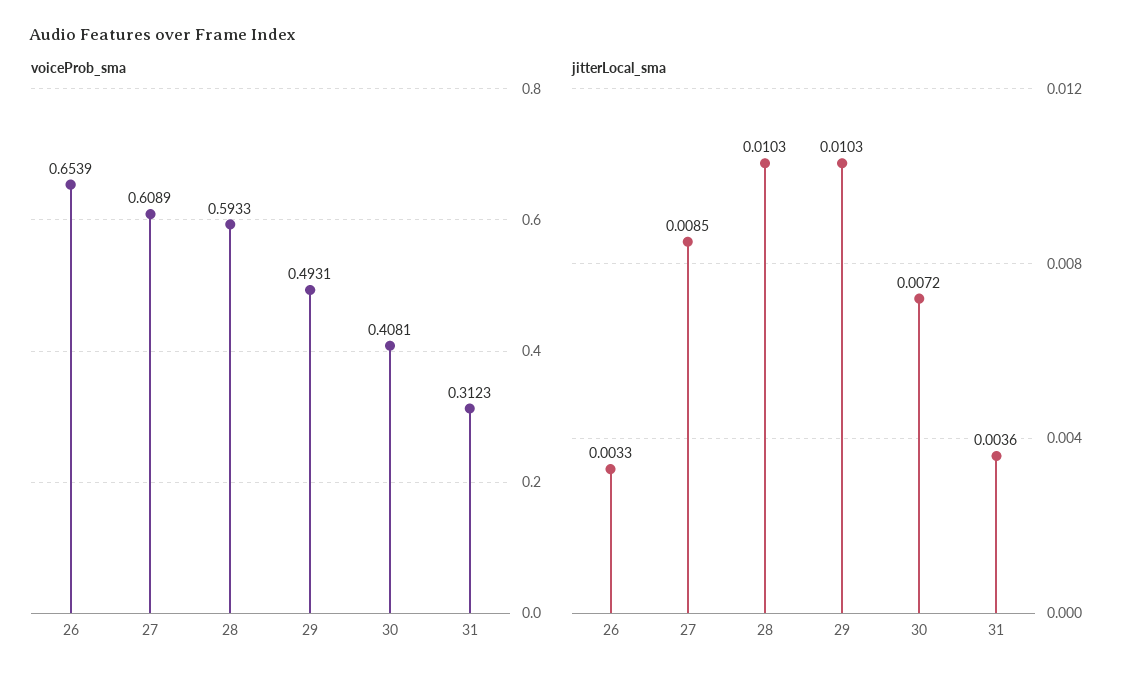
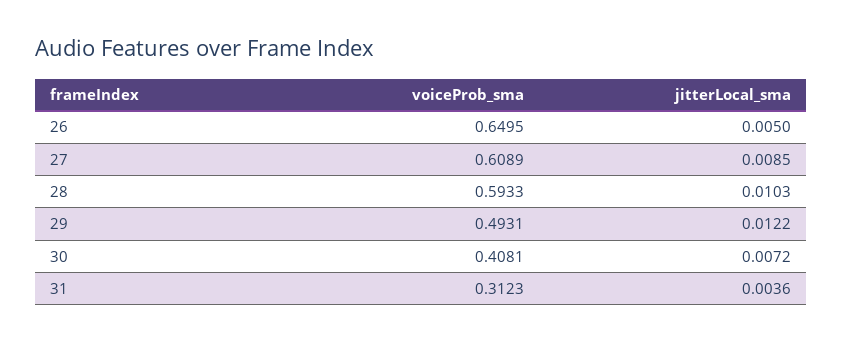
voiceProb_sma, 26: 0.6539 -> 0.6495
jitterLocal_sma, 26: 0.0033 -> 0.005
jitterLocal_sma, 29: 0.0103 -> 0.0122

